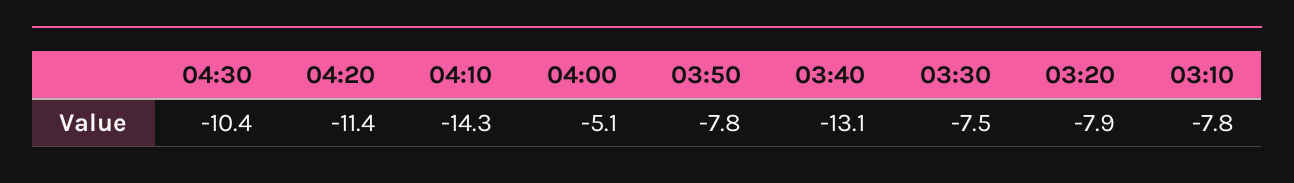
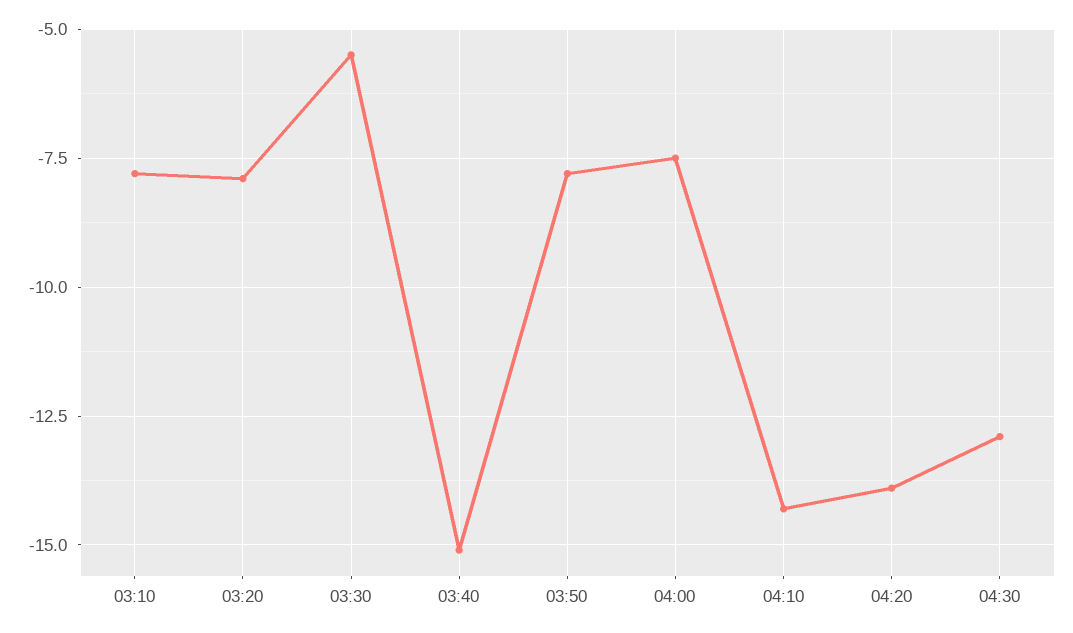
04:30: -10.4 -> -13
04:20: -11.4 -> -14
04:00: -5.1 -> -7.5
03:40: -13.1 -> -15
03:30: -7.5 -> -5.5

